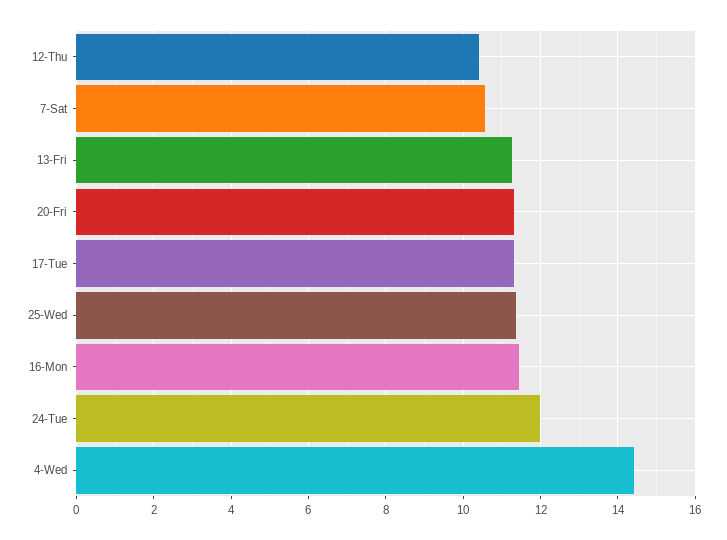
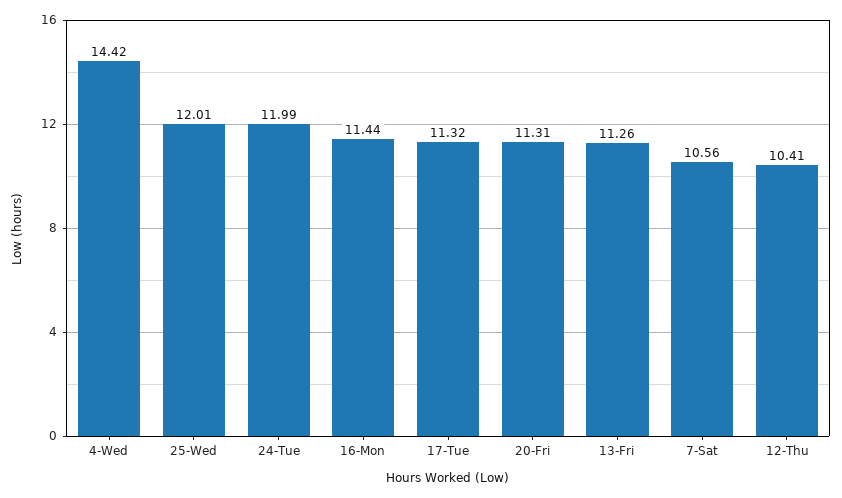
25-Wed: 11.4 -> 12.01

